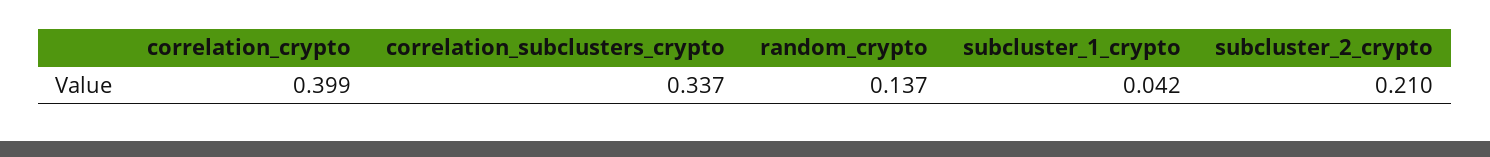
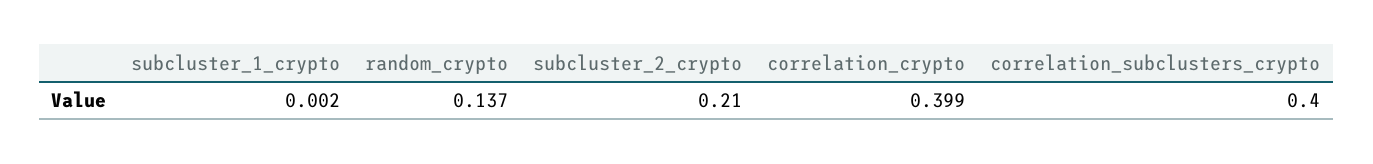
correlation_subclusters_crypto: 0.337 -> 0.4
subcluster_1_crypto: 0.042 -> 0.002

